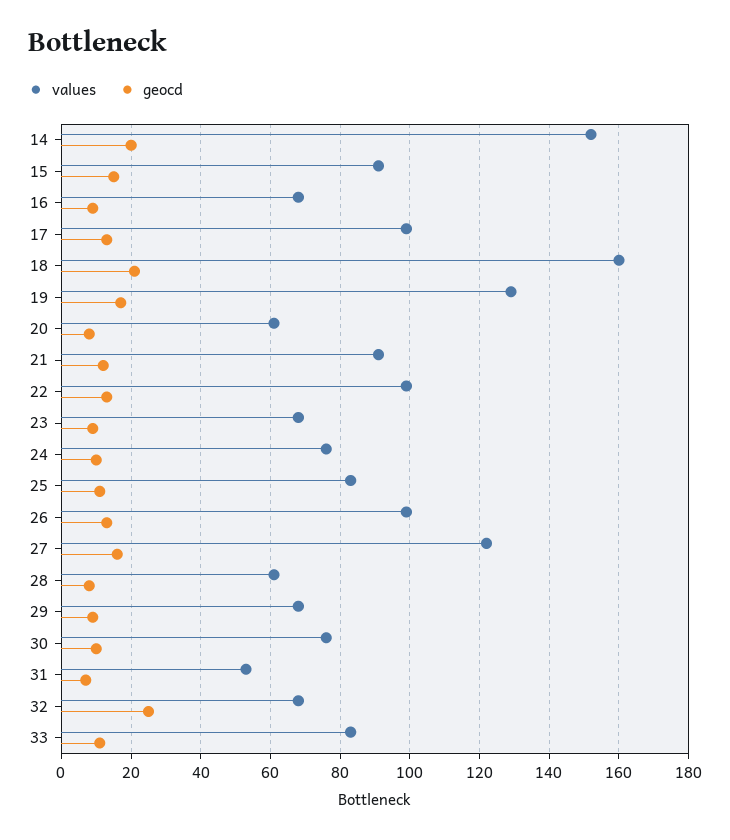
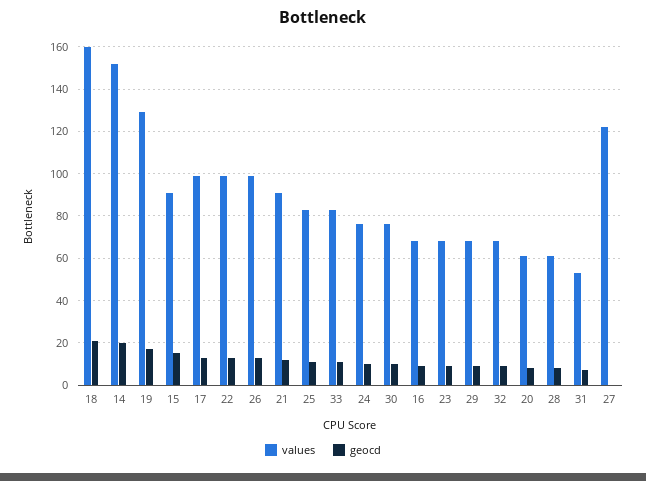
geocd, 27: 15 -> 0
geocd, 32: 25 -> 10

